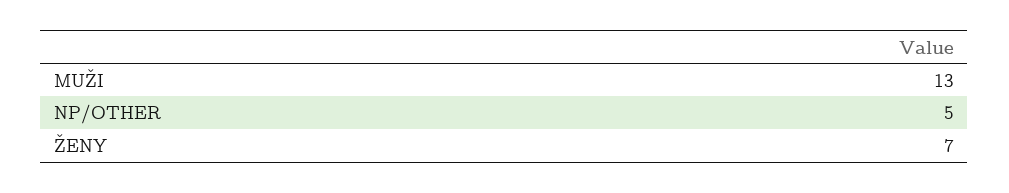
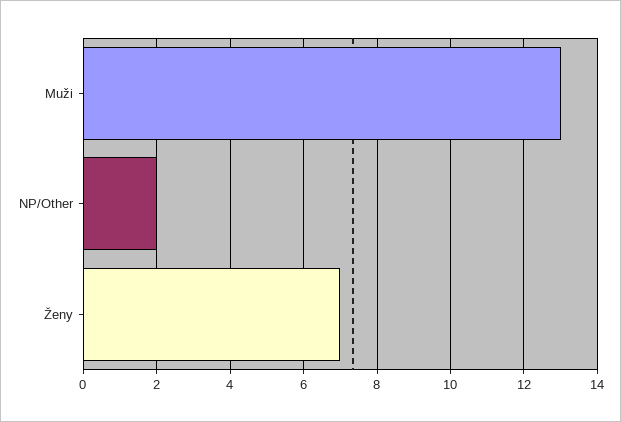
NP/OTHER: 5 -> 2

